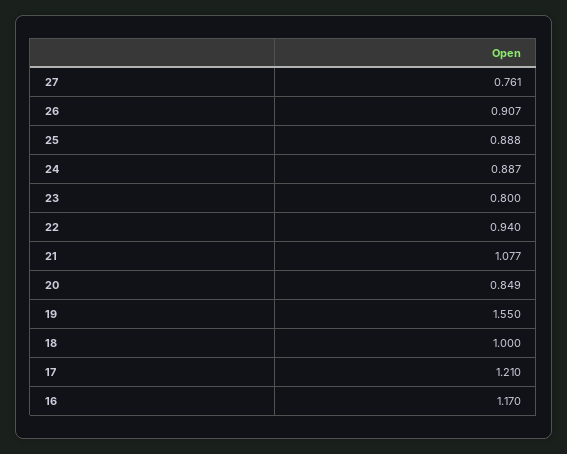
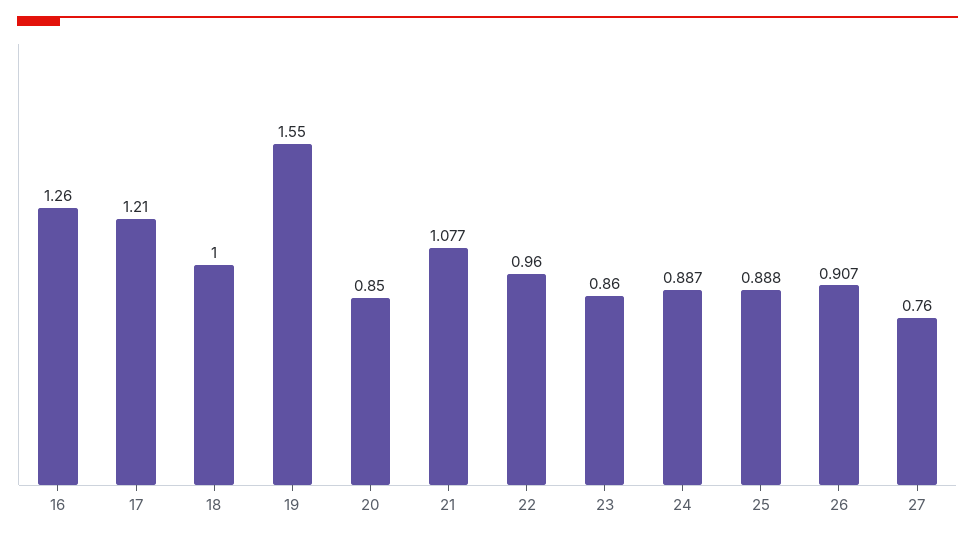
27: 0.761 -> 0.76
23: 0.8 -> 0.86
22: 0.94 -> 0.96
20: 0.849 -> 0.85
16: 1.17 -> 1.26

